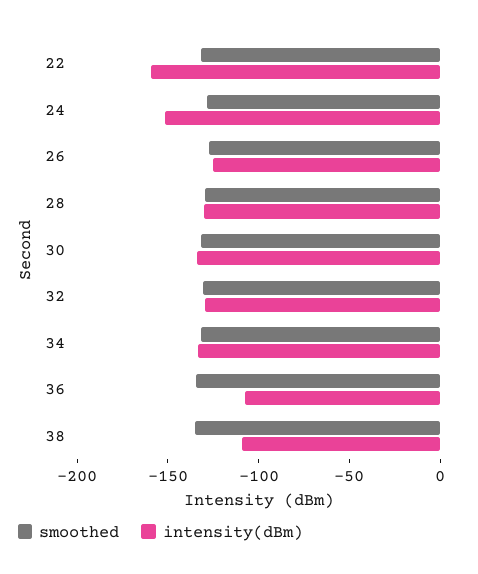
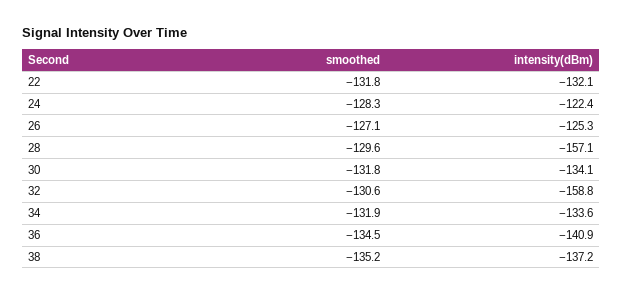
intensity(dBm), 22: -160 -> -132.1
intensity(dBm), 24: -150 -> -122.4
intensity(dBm), 28: -130 -> -157.1
intensity(dBm), 32: -130 -> -158.8
intensity(dBm), 36: -110 -> -140.9
intensity(dBm), 38: -110 -> -137.2

